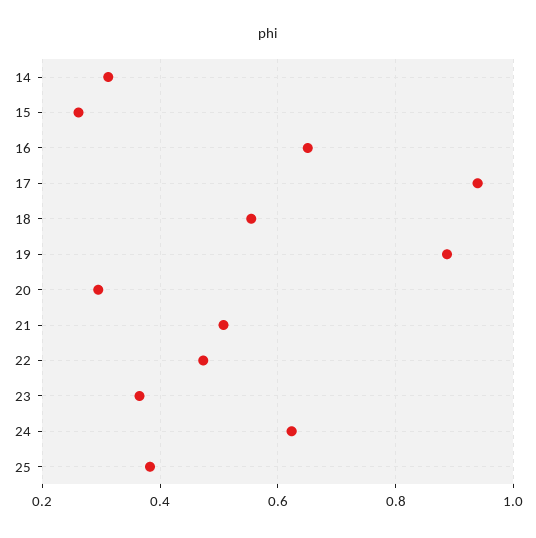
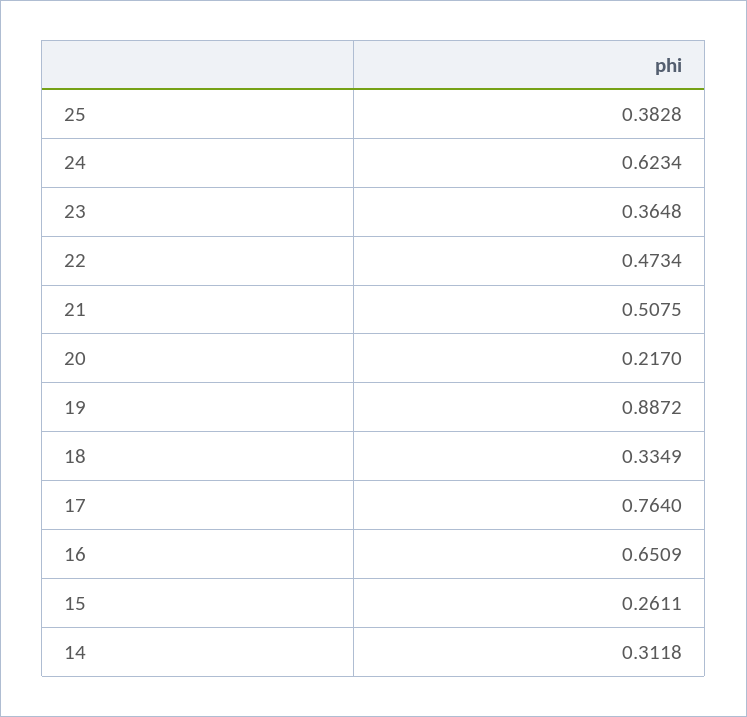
17: 0.94 -> 0.764
18: 0.56 -> 0.3349
20: 0.3 -> 0.217

